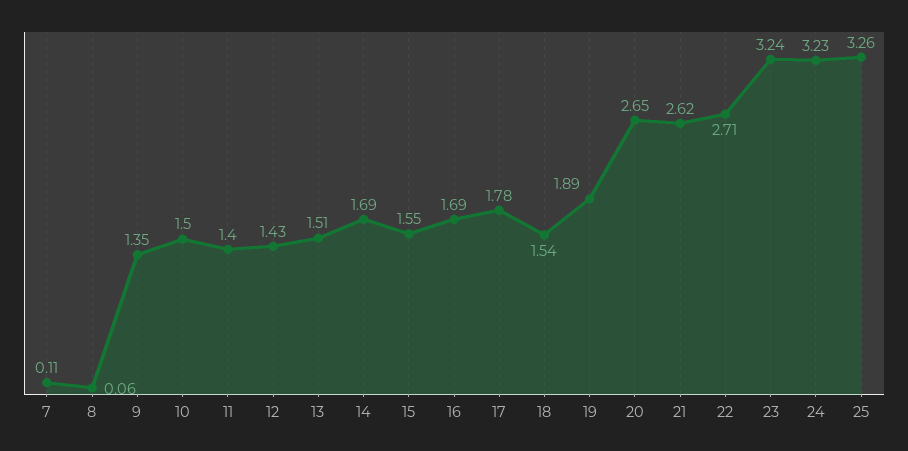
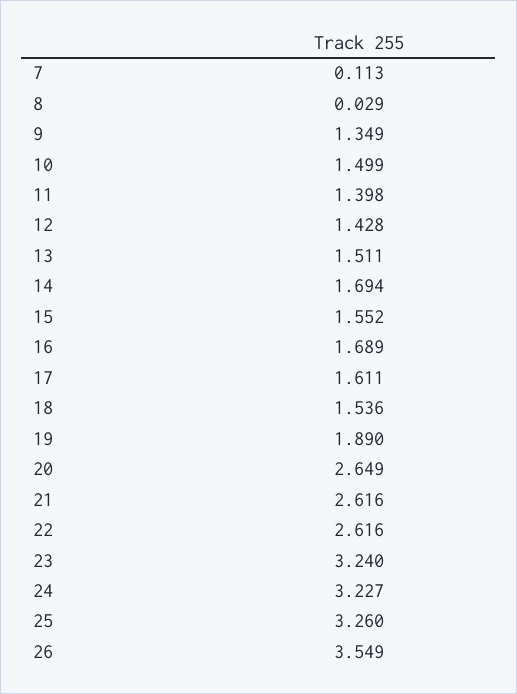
8: 0.06 -> 0.029
17: 1.78 -> 1.611
22: 2.71 -> 2.616
26: none -> 3.549

